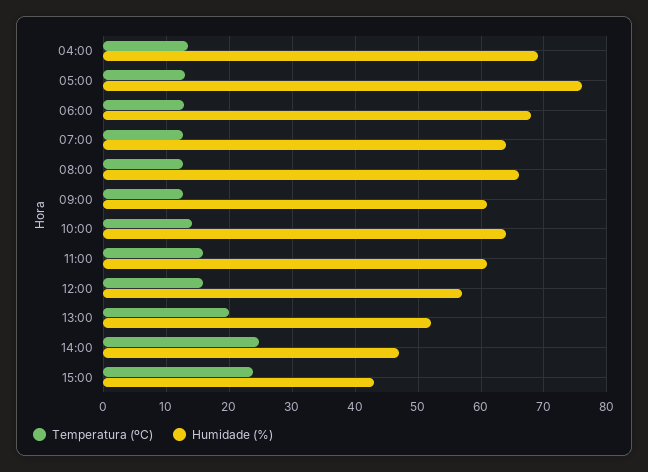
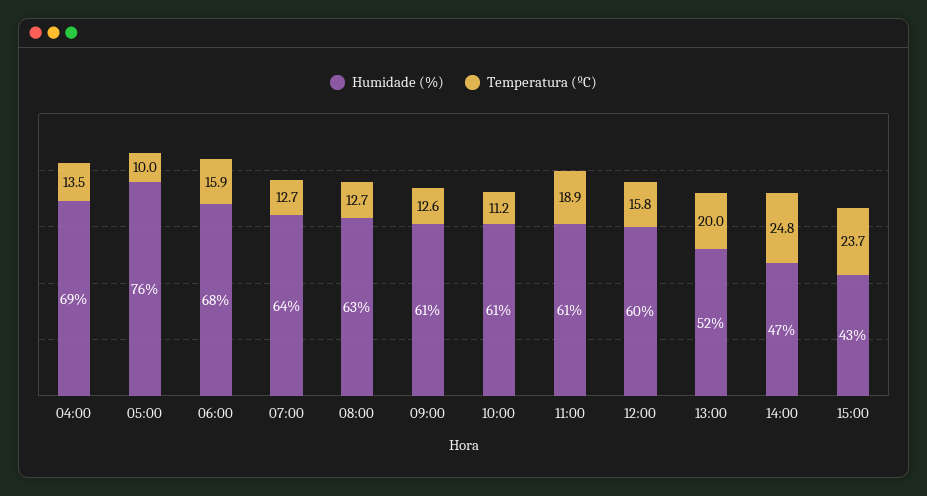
Temperatura (ºC), 05:00: 13 -> 10
Temperatura (ºC), 06:00: 13 -> 15.9
Humidade (%), 08:00: 66 -> 63
Temperatura (ºC), 10:00: 14 -> 11.2
Humidade (%), 10:00: 64 -> 61
Temperatura (ºC), 11:00: 16 -> 18.9
Humidade (%), 12:00: 57 -> 60

